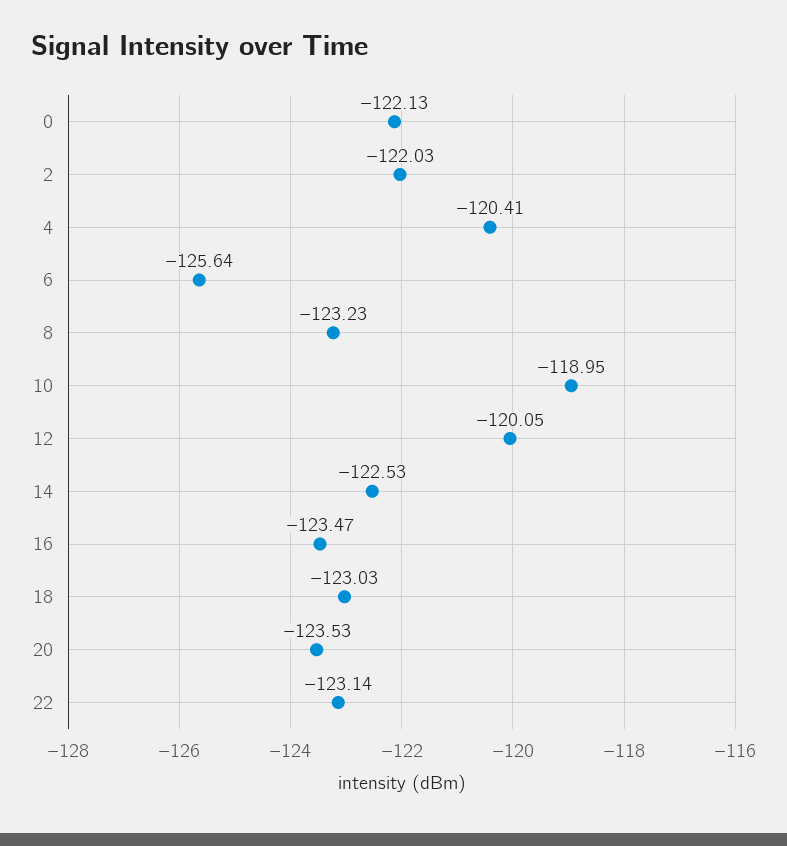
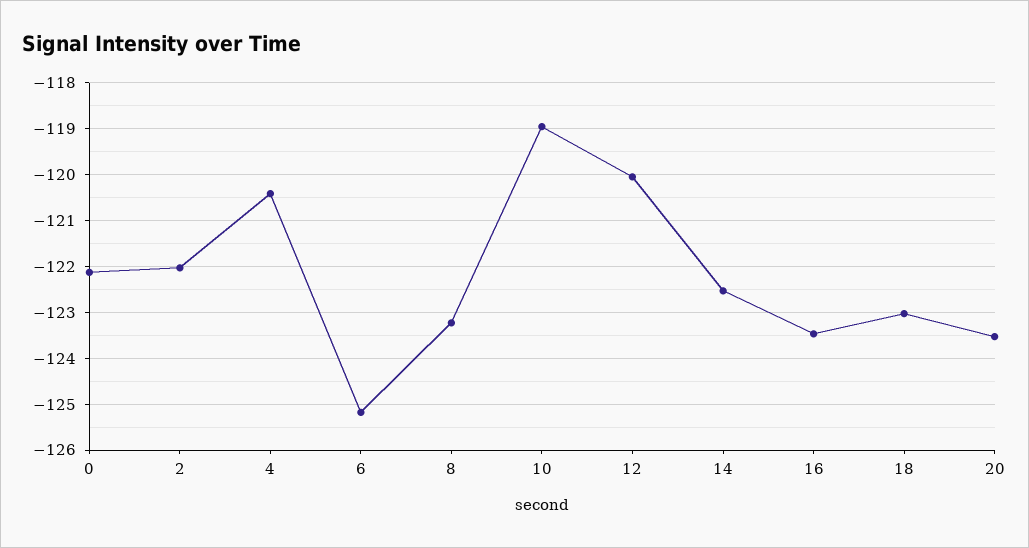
6: -125.64 -> -125.2
22: -123.14 -> none

